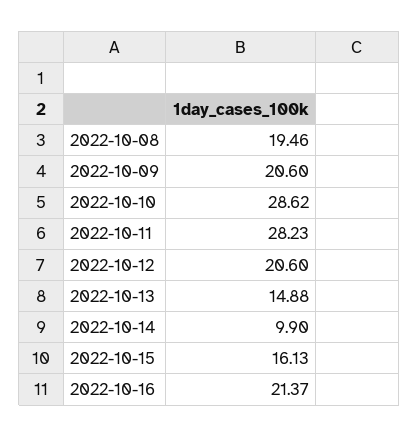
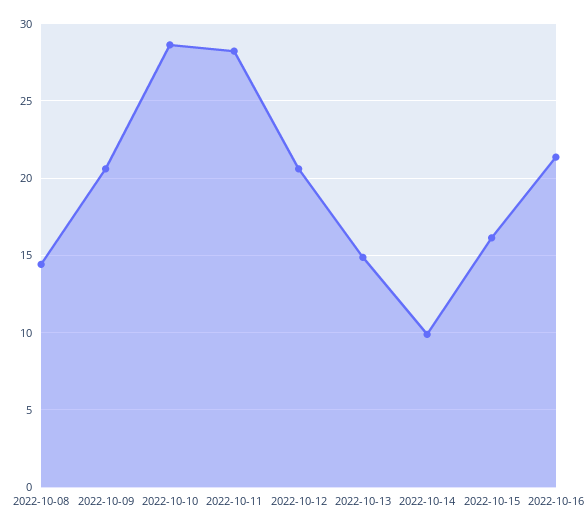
2022-10-08: 19.46 -> 14.5

